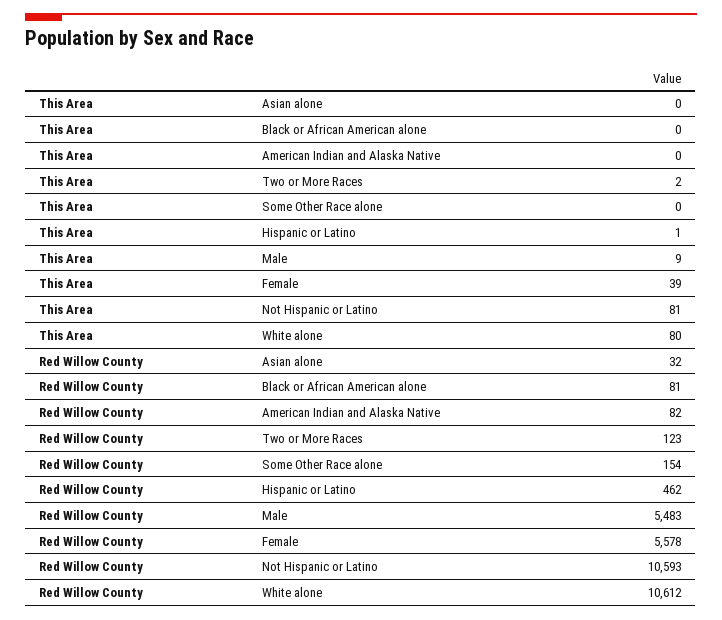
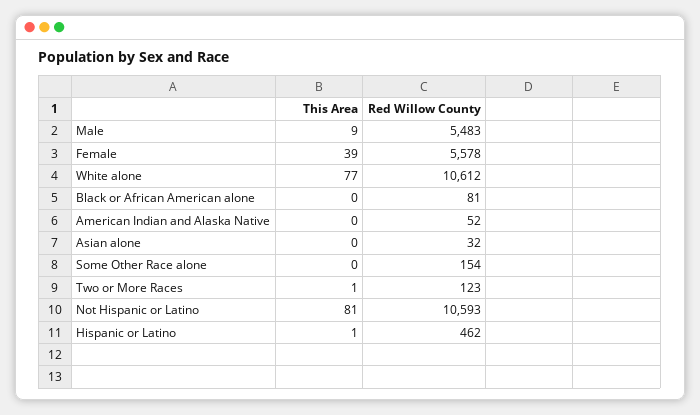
This Area, Two or More Races: 2 -> 1
This Area, White alone: 80 -> 77
Red Willow County, American Indian and Alaska Native: 82 -> 52

